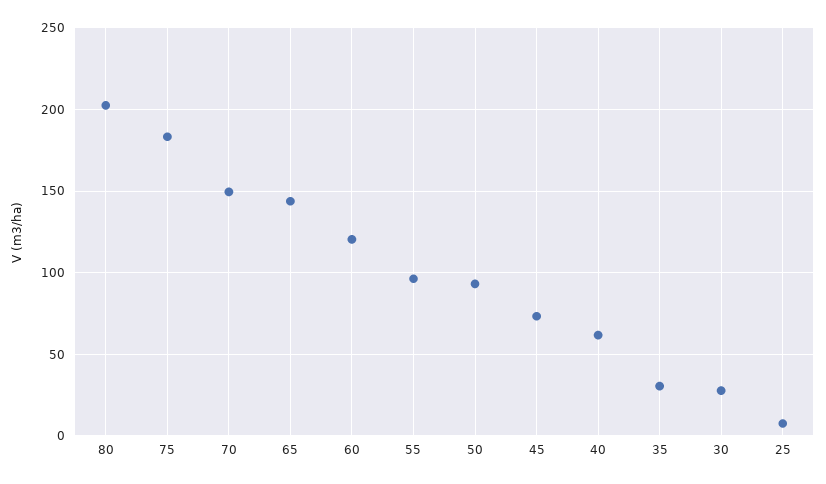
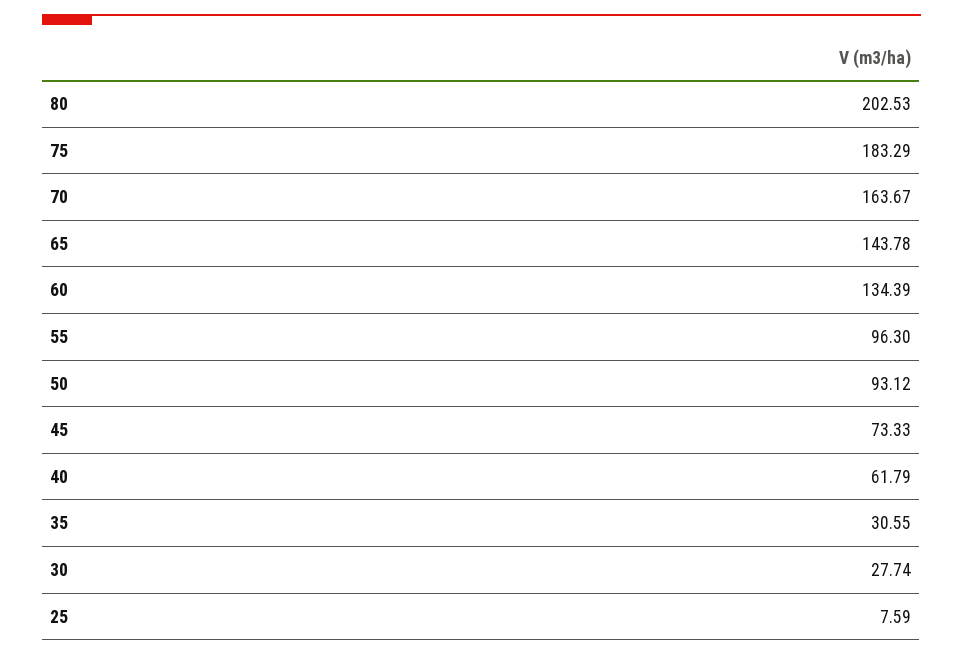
70: 150 -> 163.67
60: 120 -> 134.39

